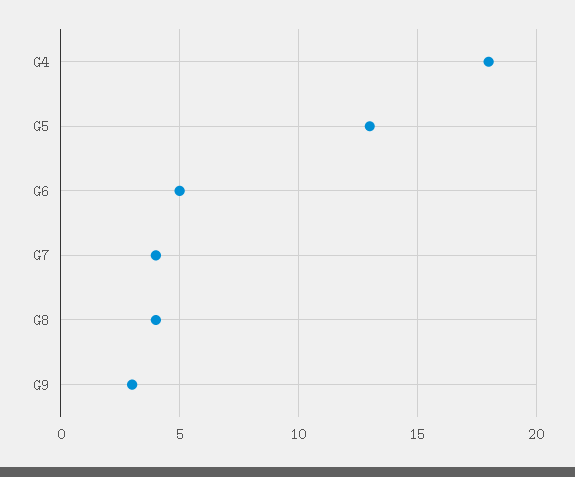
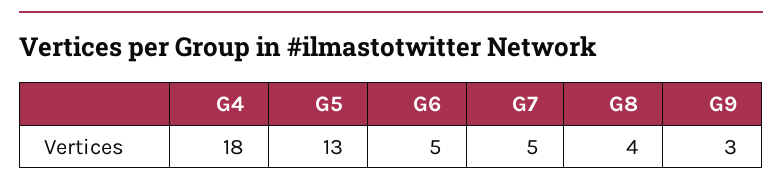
G7: 4 -> 5

